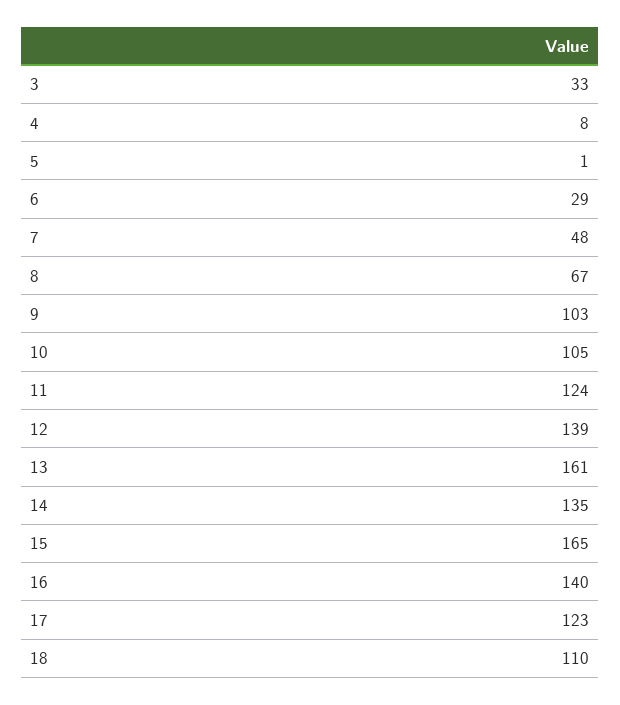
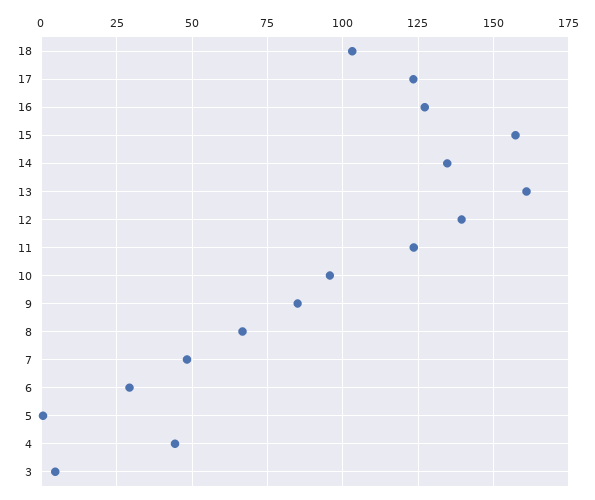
3: 33 -> 5
4: 8 -> 45
9: 103 -> 85
10: 105 -> 95
15: 165 -> 157.5
16: 140 -> 127.5
18: 110 -> 102.5

